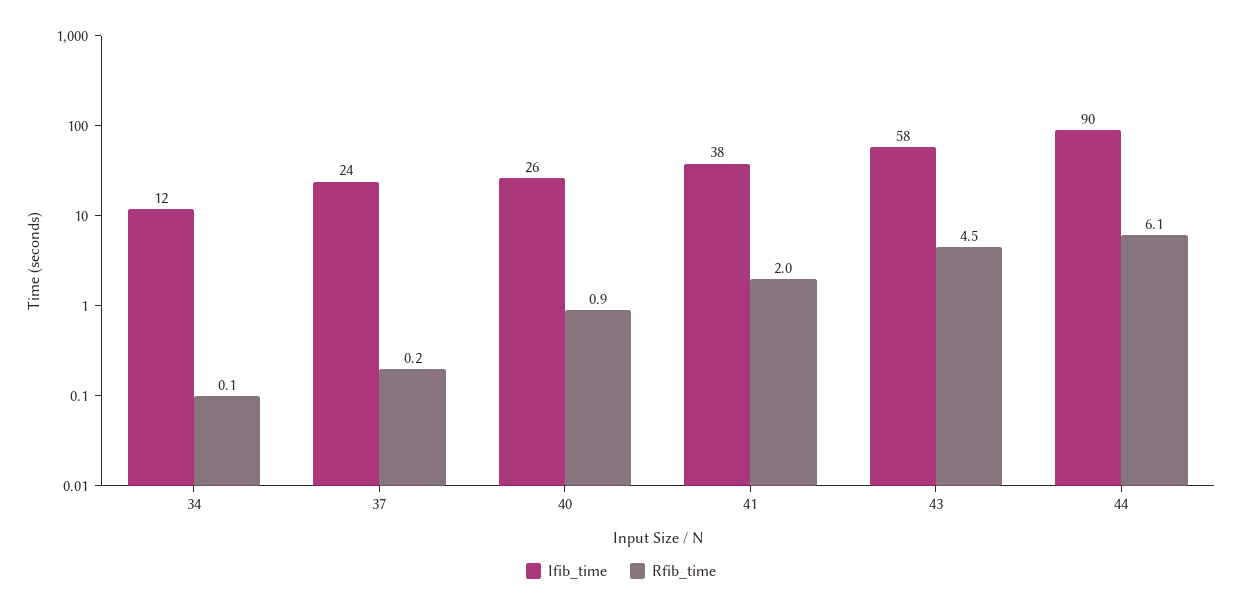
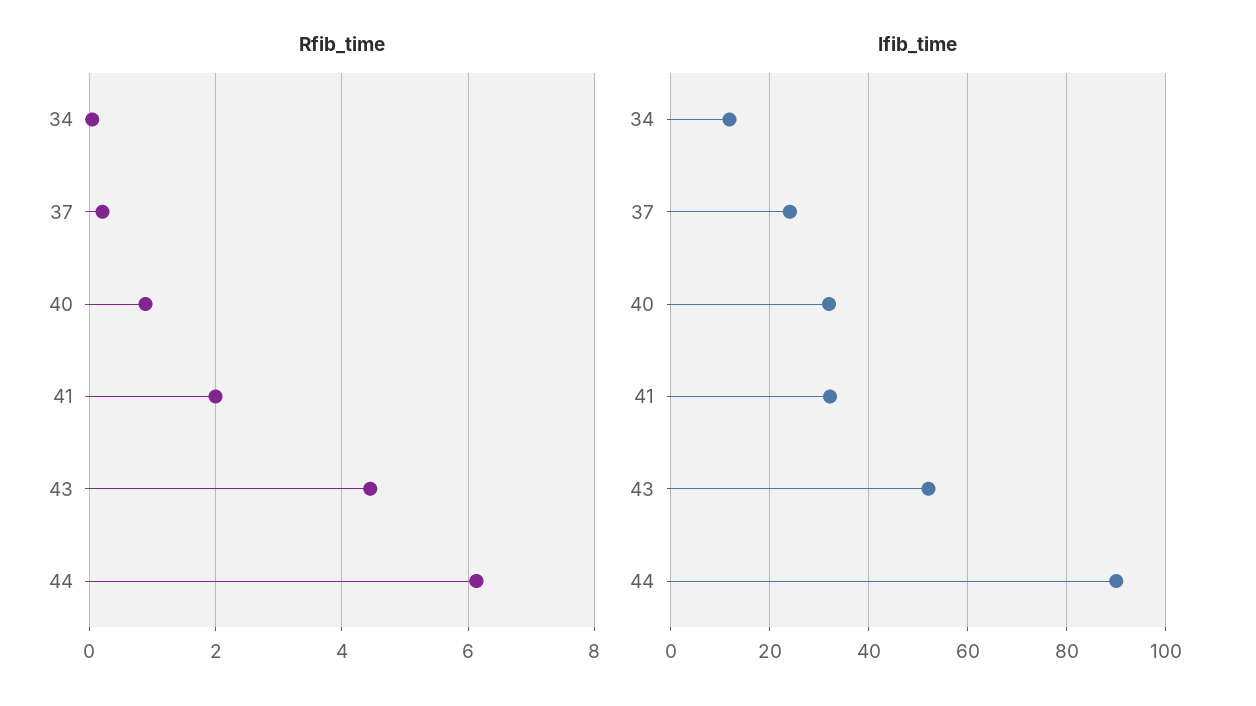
Ifib_time, 40: 26 -> 32
Ifib_time, 41: 38 -> 32
Ifib_time, 43: 58 -> 52

